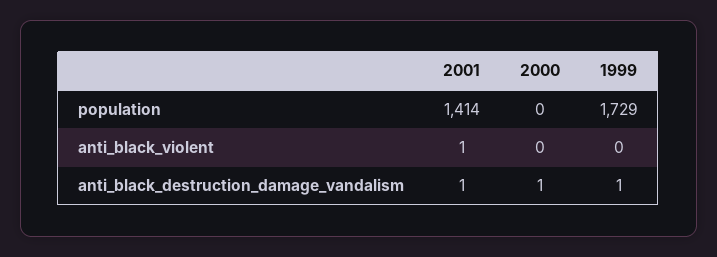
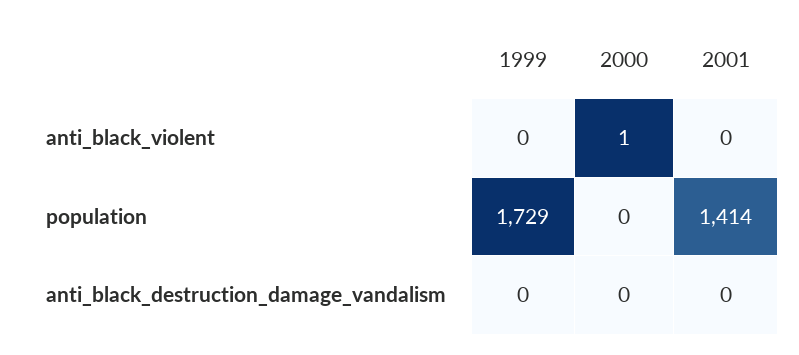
2001, anti_black_violent: 1 -> 0
2000, anti_black_violent: 0 -> 1
2001, anti_black_destruction_damage_vandalism: 1 -> 0
2000, anti_black_destruction_damage_vandalism: 1 -> 0
1999, anti_black_destruction_damage_vandalism: 1 -> 0

